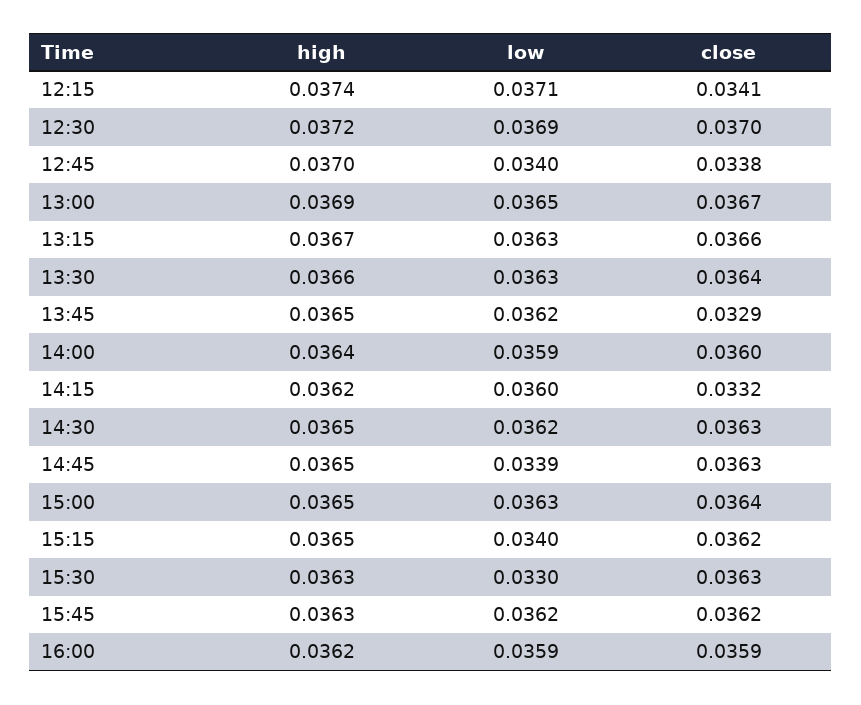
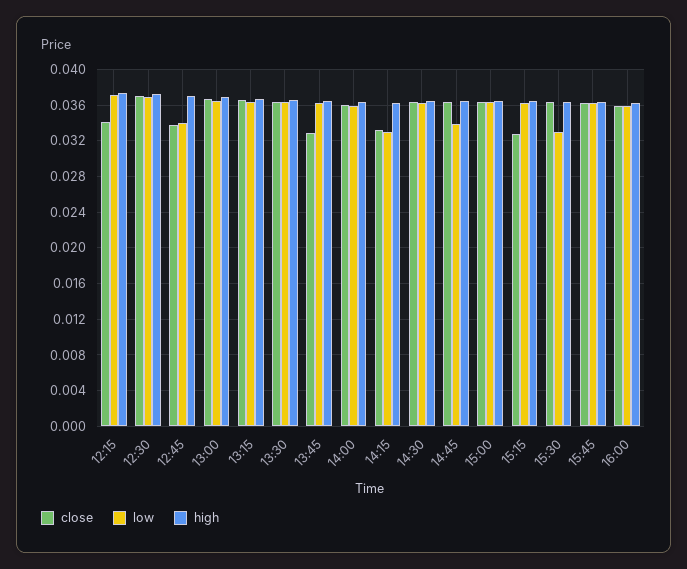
low, 14:15: 0.036 -> 0.033
low, 15:15: 0.034 -> 0.036
close, 15:15: 0.0362 -> 0.033

